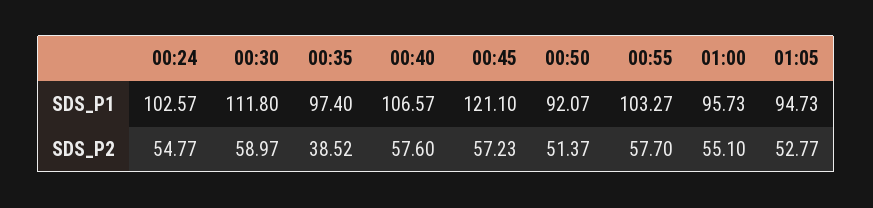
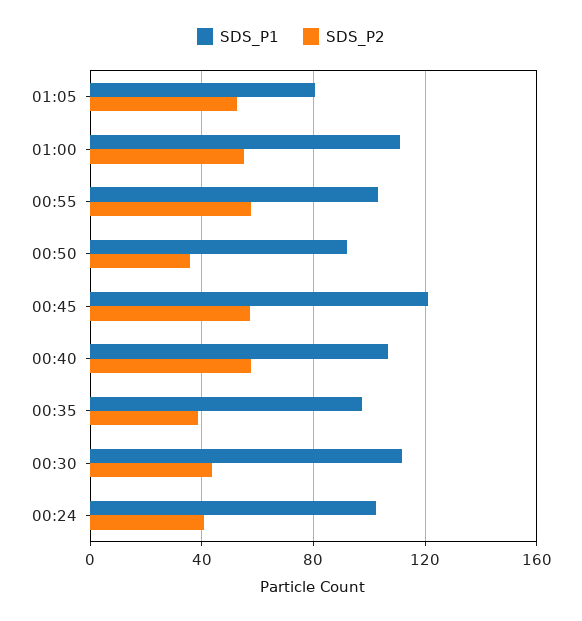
SDS_P1, 01:00: 95.73 -> 110
SDS_P1, 01:05: 94.73 -> 80
SDS_P2, 00:24: 54.77 -> 40
SDS_P2, 00:30: 58.97 -> 45
SDS_P2, 00:50: 51.37 -> 35

